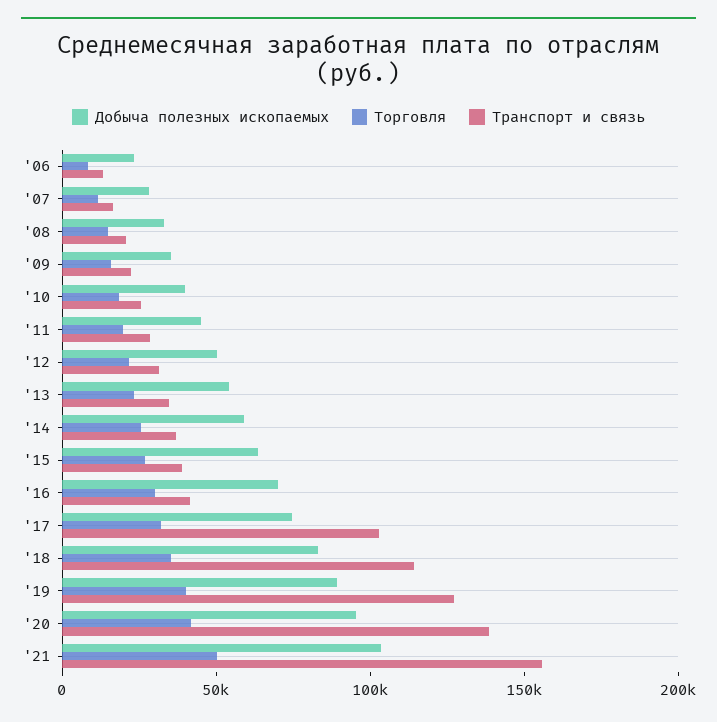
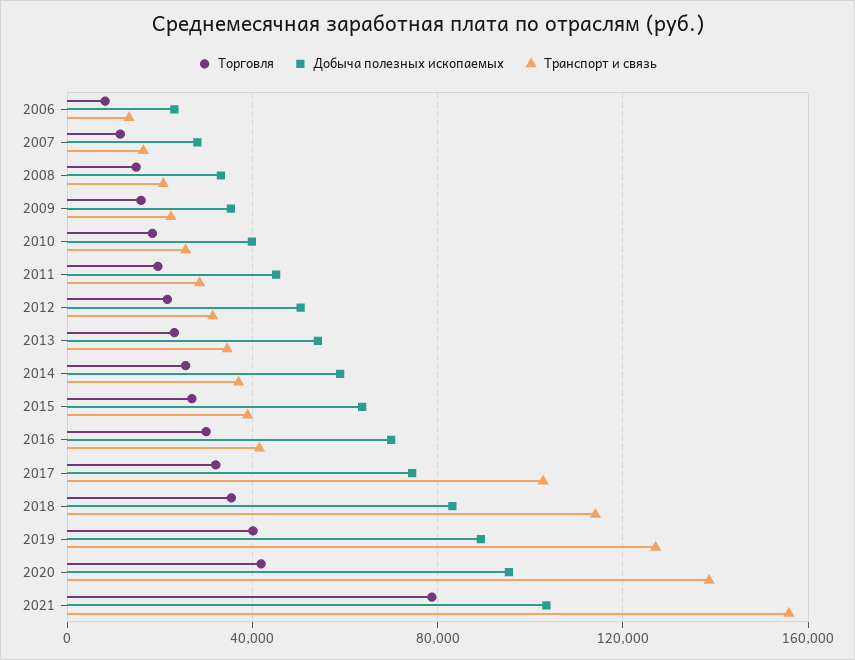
Торговля, '21: 50000 -> 80000

